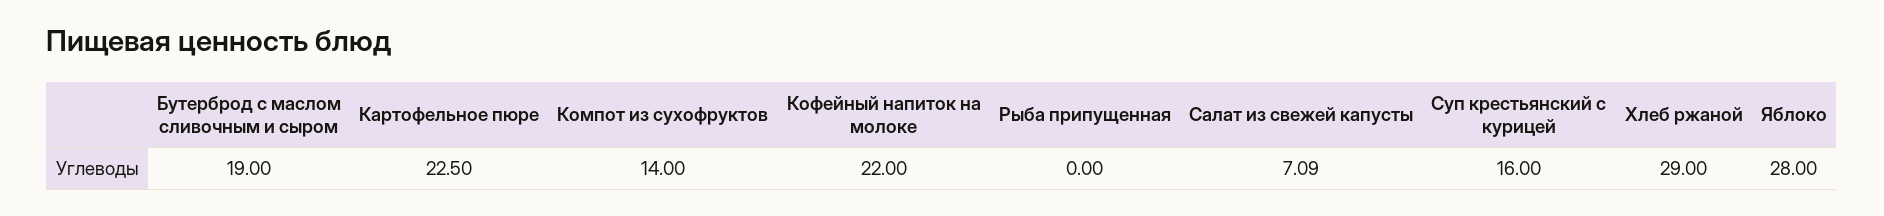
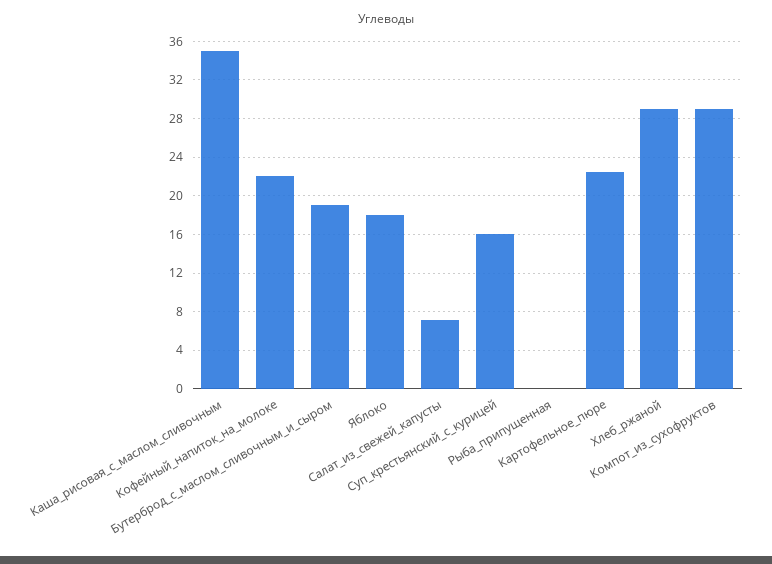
Компот из сухофруктов: 14 -> 29
Яблоко: 28 -> 18
Каша_рисовая_с_маслом_сливочным: none -> 35

